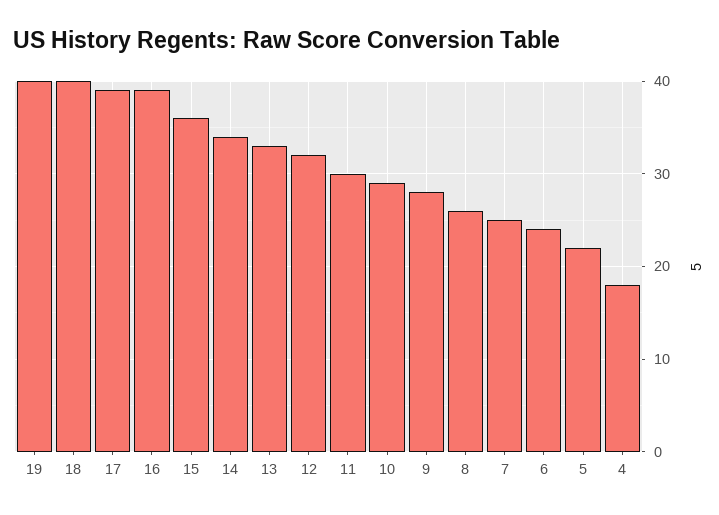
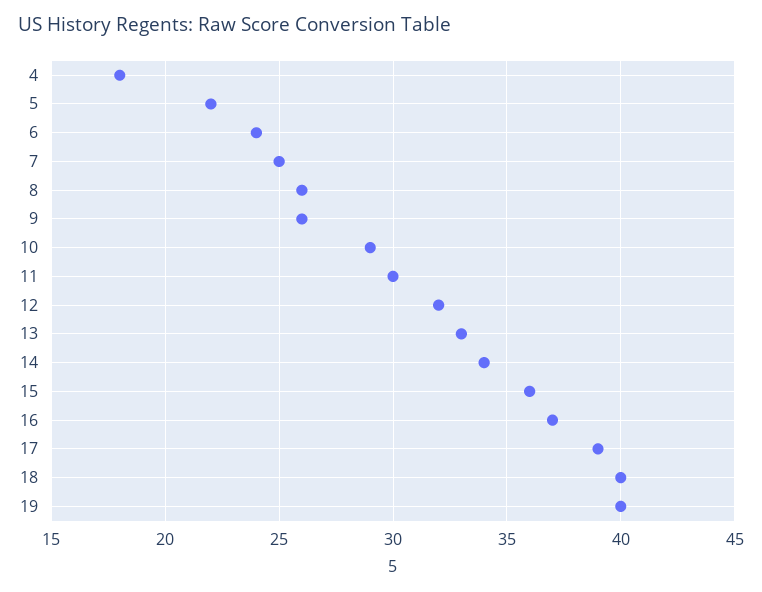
16: 39 -> 37
9: 28 -> 26

